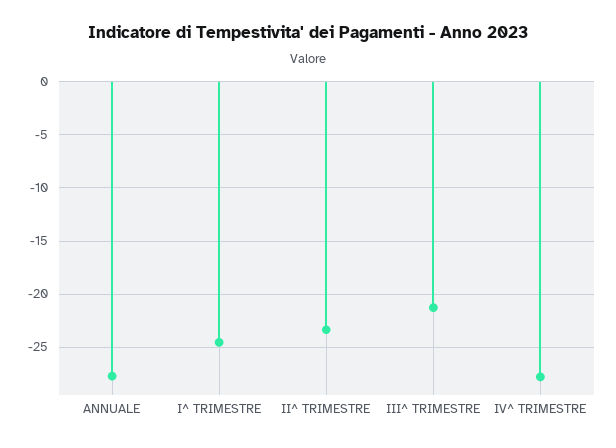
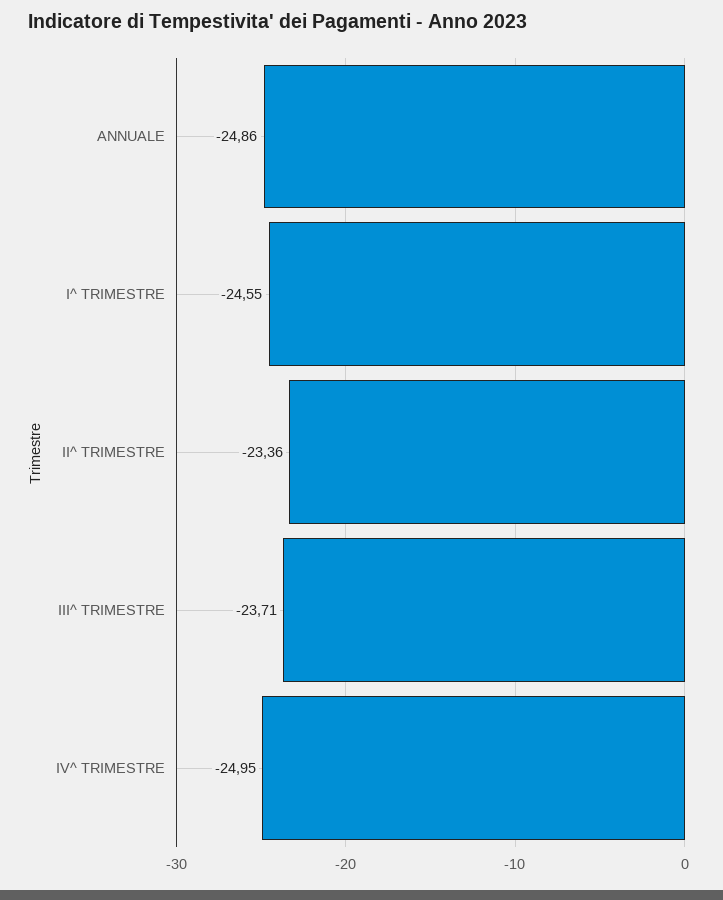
ANNUALE: -28 -> -24.86
III^ TRIMESTRE: -21 -> -23.71
IV^ TRIMESTRE: -28 -> -24.95

